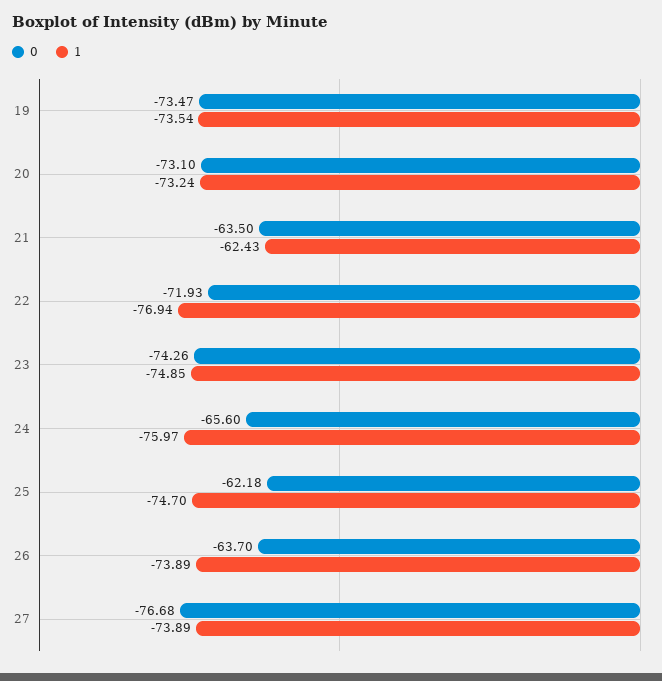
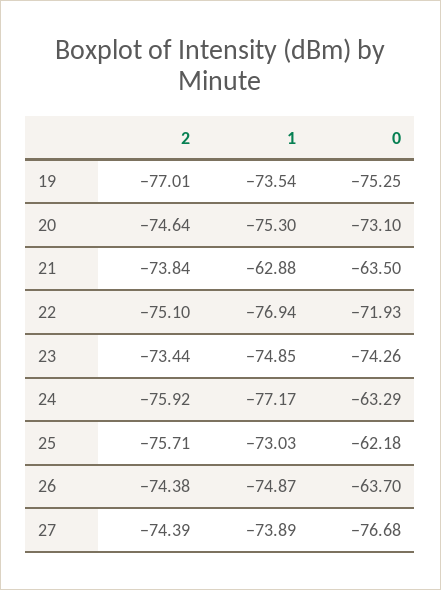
0, 19: -73.47 -> -75.25
1, 20: -73.24 -> -75.3
1, 21: -62.43 -> -62.88
0, 24: -65.6 -> -63.29
1, 24: -75.97 -> -77.17
1, 25: -74.7 -> -73.03
1, 26: -73.89 -> -74.87
2, 19: none -> -77.01
2, 20: none -> -74.64
2, 21: none -> -73.84
2, 22: none -> -75.1
2, 23: none -> -73.44
2, 24: none -> -75.92
2, 25: none -> -75.71
2, 26: none -> -74.38
2, 27: none -> -74.39

